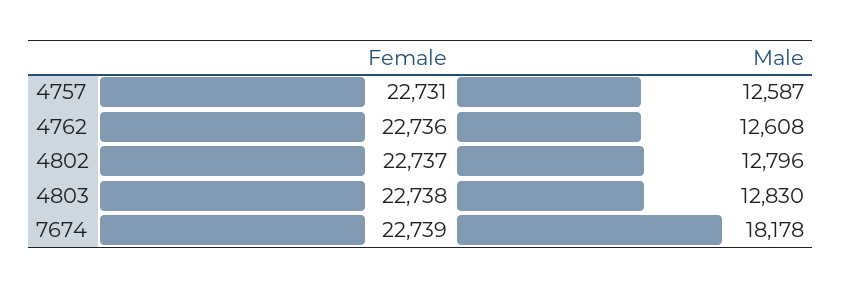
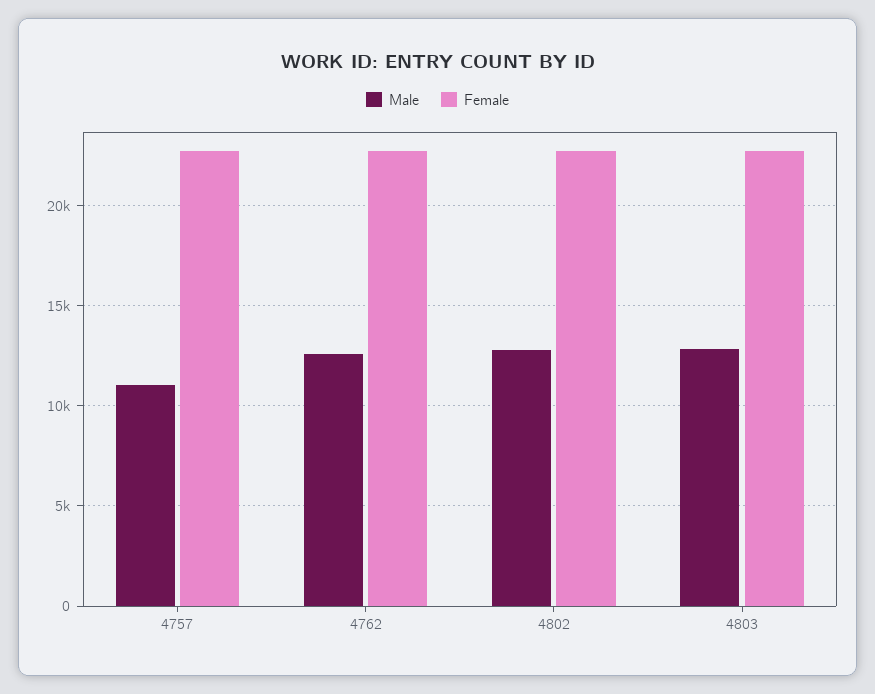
Male, 4757: 12587 -> 11000
Female, 7674: 22739 -> none
Male, 7674: 18178 -> none

